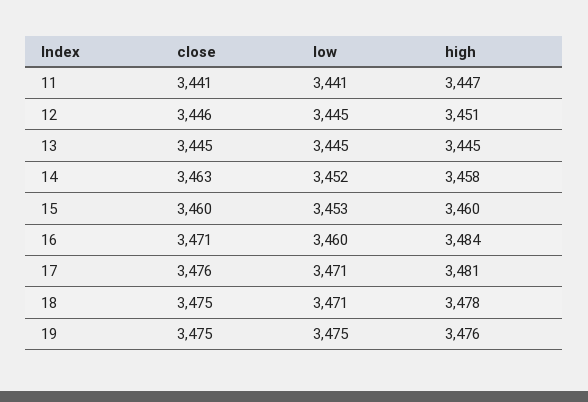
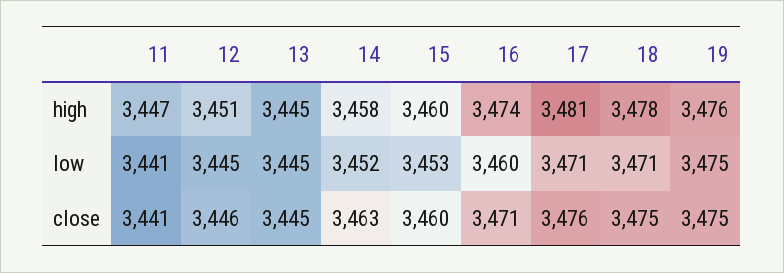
high, 16: 3484 -> 3474

